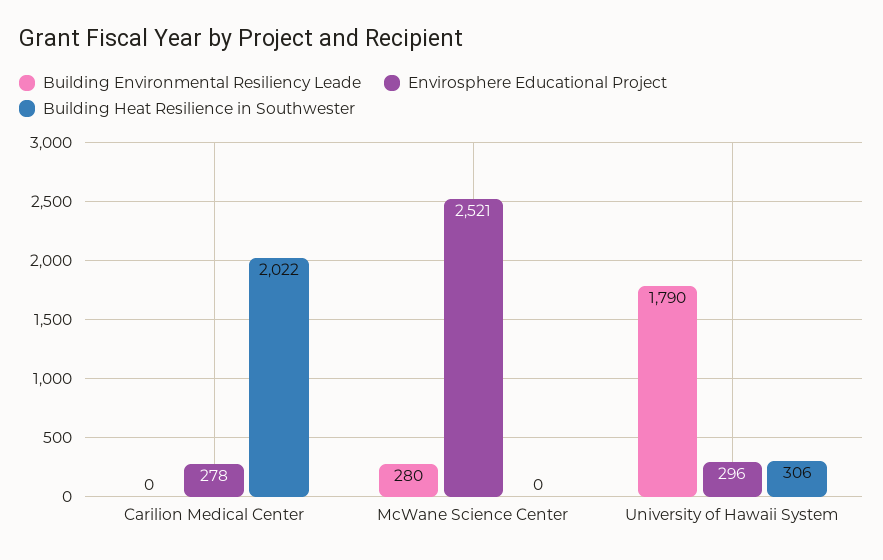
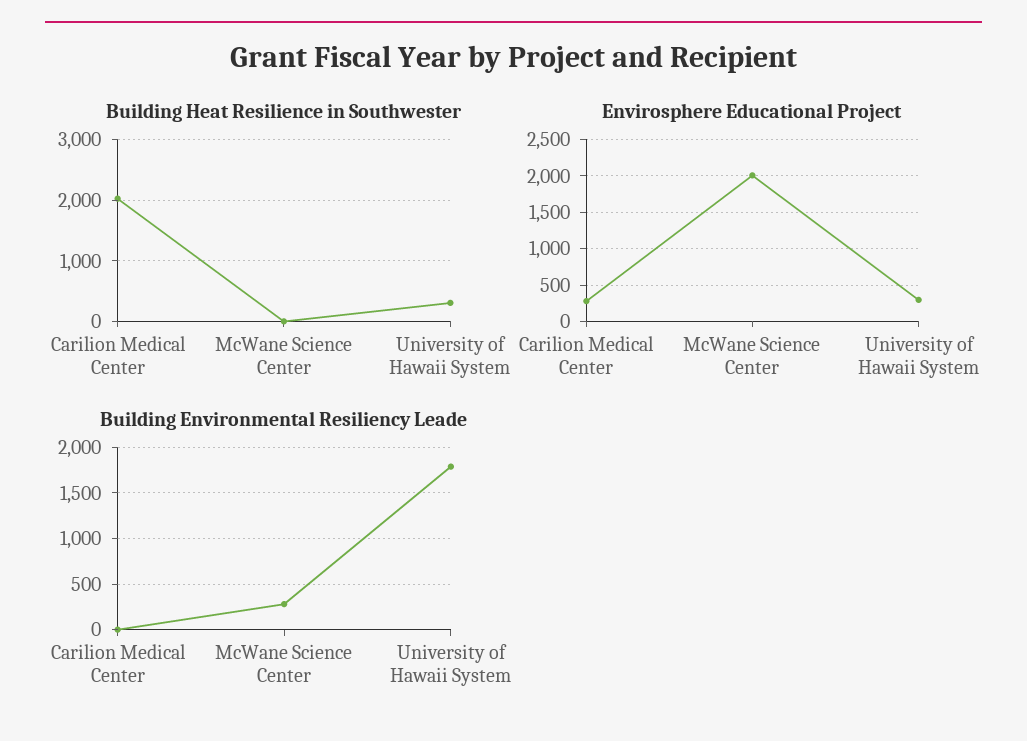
Envirosphere Educational Project, McWane Science Center: 2521 -> 2000

